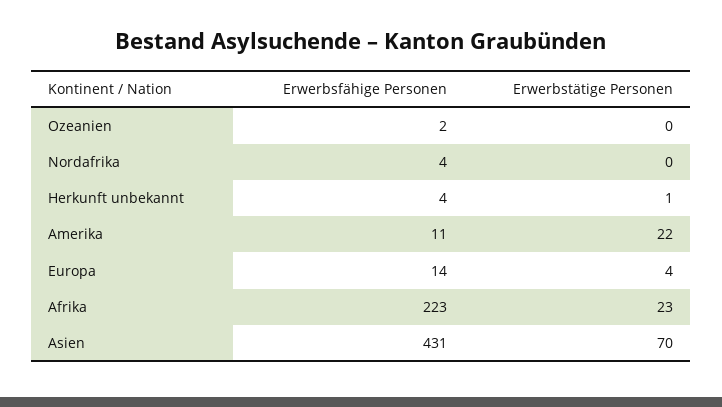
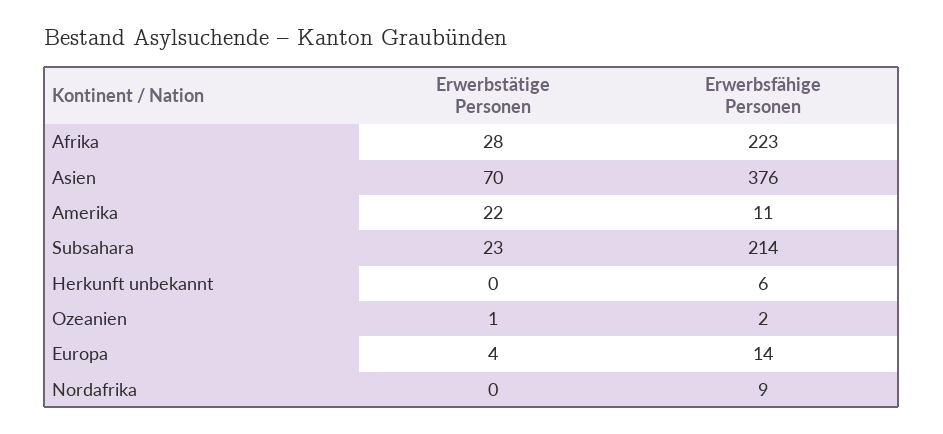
Erwerbstätige Personen, Ozeanien: 0 -> 1
Erwerbsfähige Personen, Nordafrika: 4 -> 9
Erwerbsfähige Personen, Herkunft unbekannt: 4 -> 6
Erwerbstätige Personen, Herkunft unbekannt: 1 -> 0
Erwerbstätige Personen, Afrika: 23 -> 28
Erwerbsfähige Personen, Asien: 431 -> 376
Erwerbstätige Personen, Subsahara: none -> 23
Erwerbsfähige Personen, Subsahara: none -> 214

